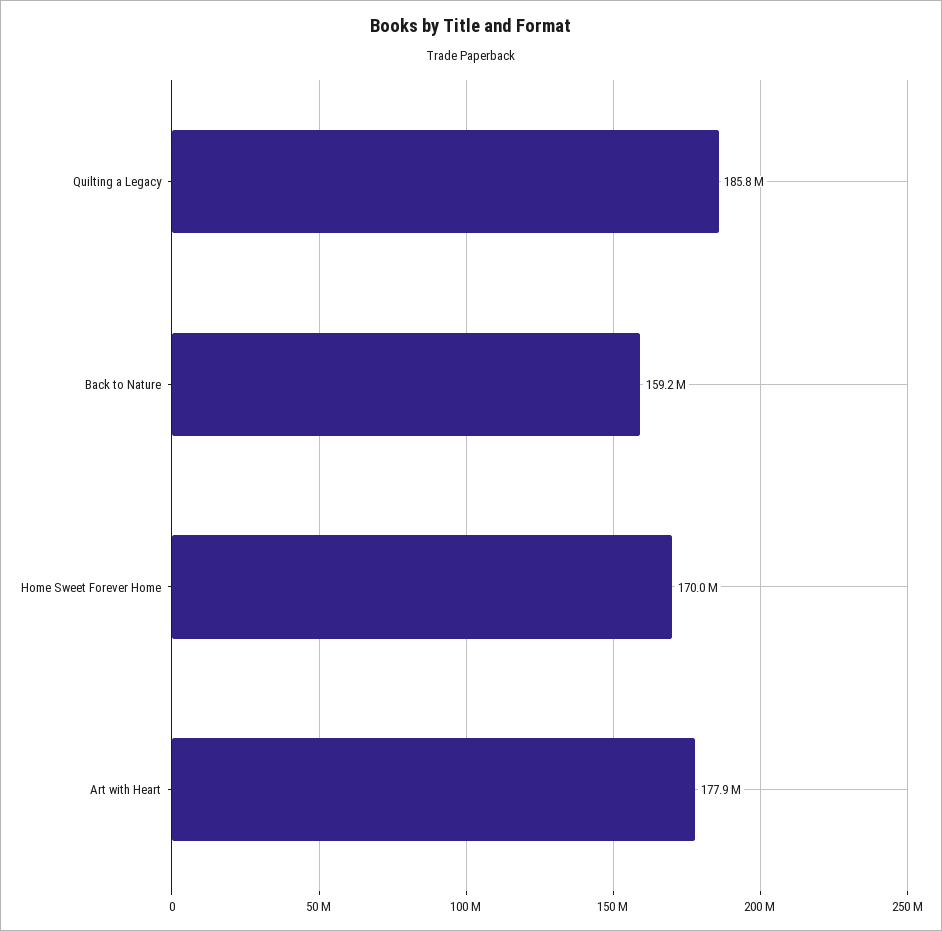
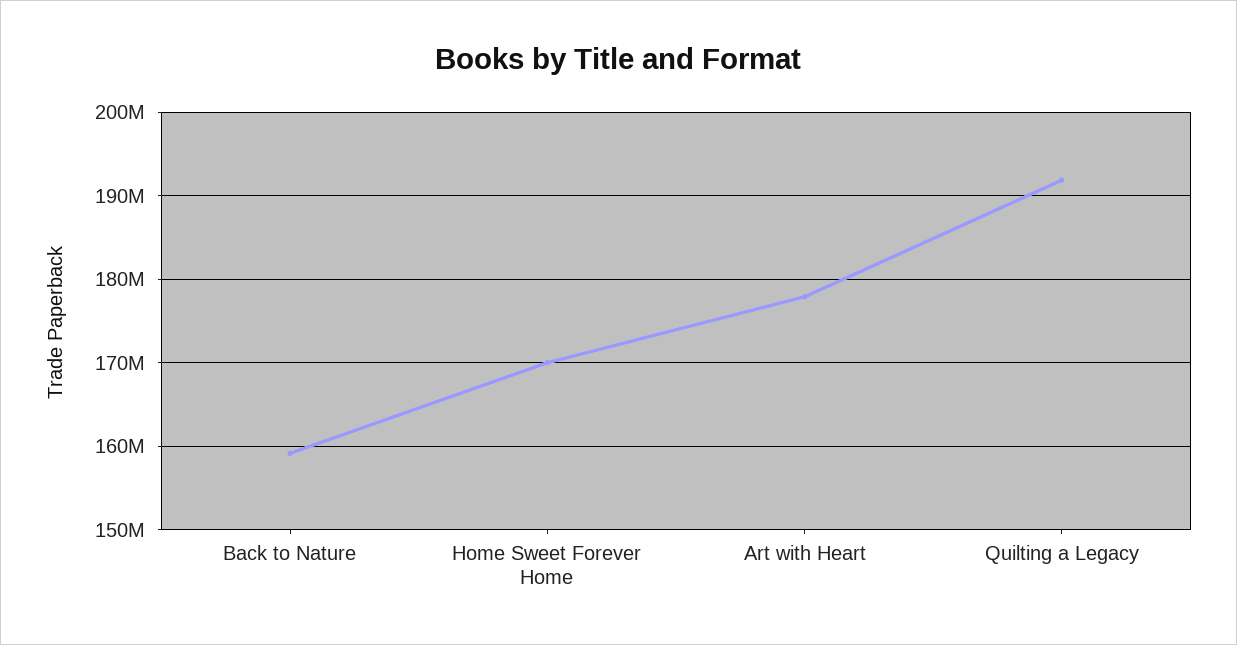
Quilting a Legacy: 185800000 -> 192000000

